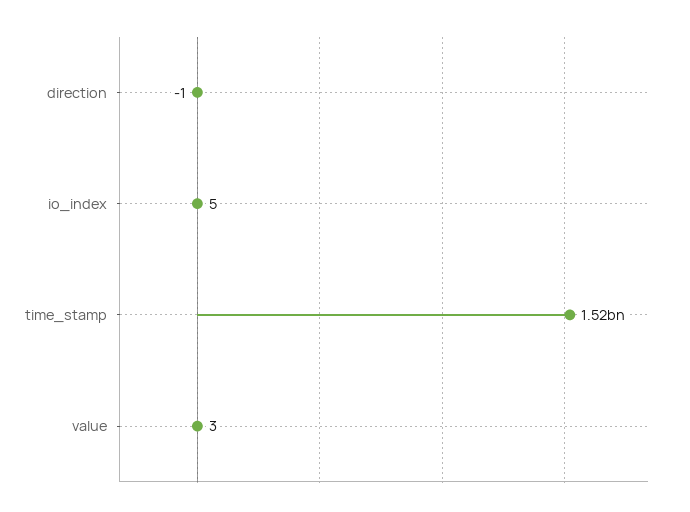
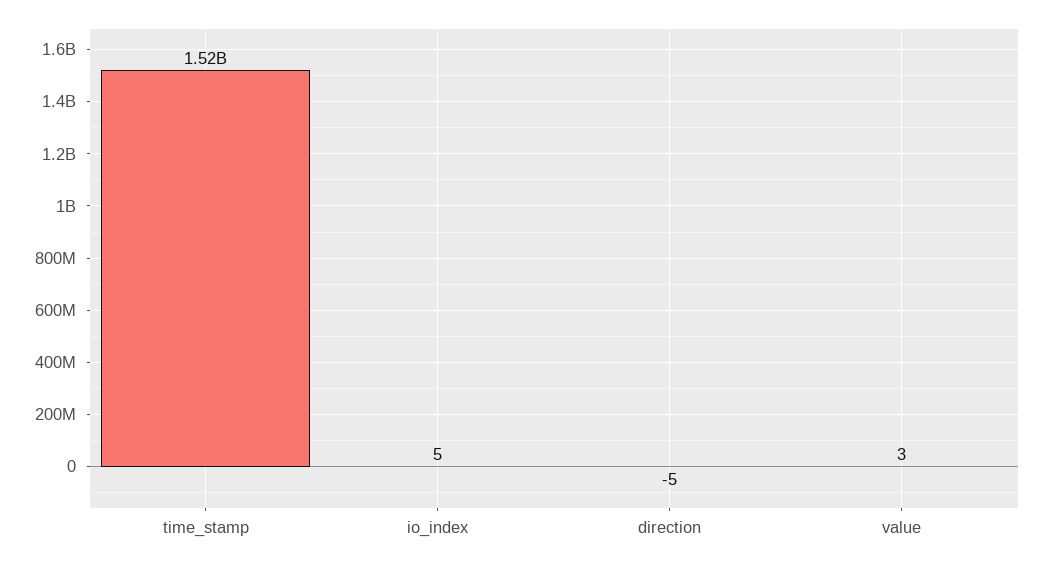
direction: -1 -> -5

